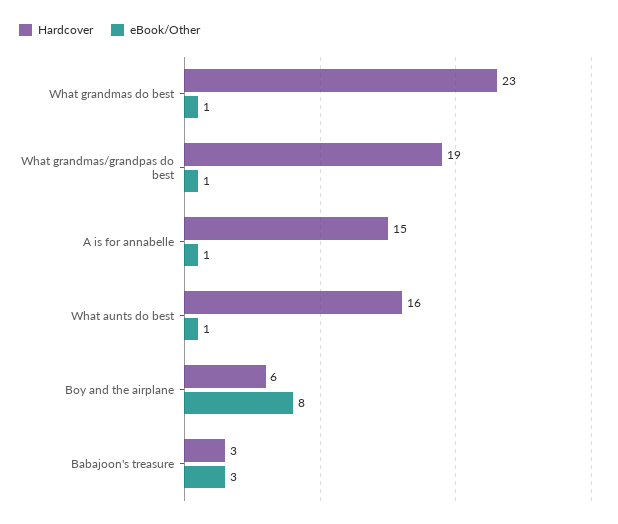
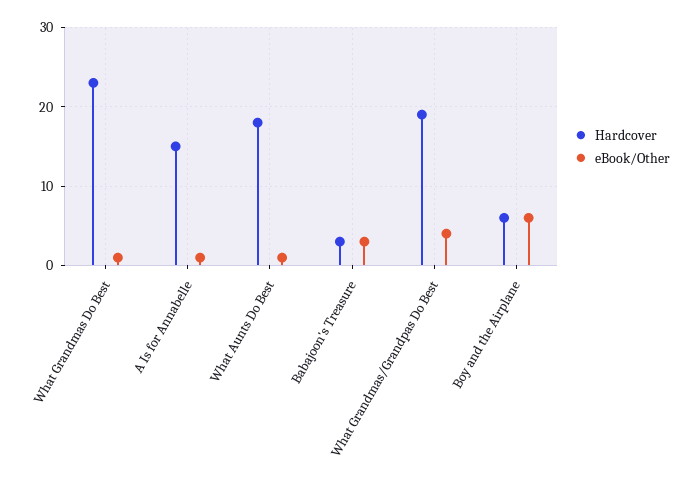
eBook/Other, What grandmas/grandpas do best: 1 -> 4
Hardcover, What aunts do best: 16 -> 18
eBook/Other, Boy and the airplane: 8 -> 6

